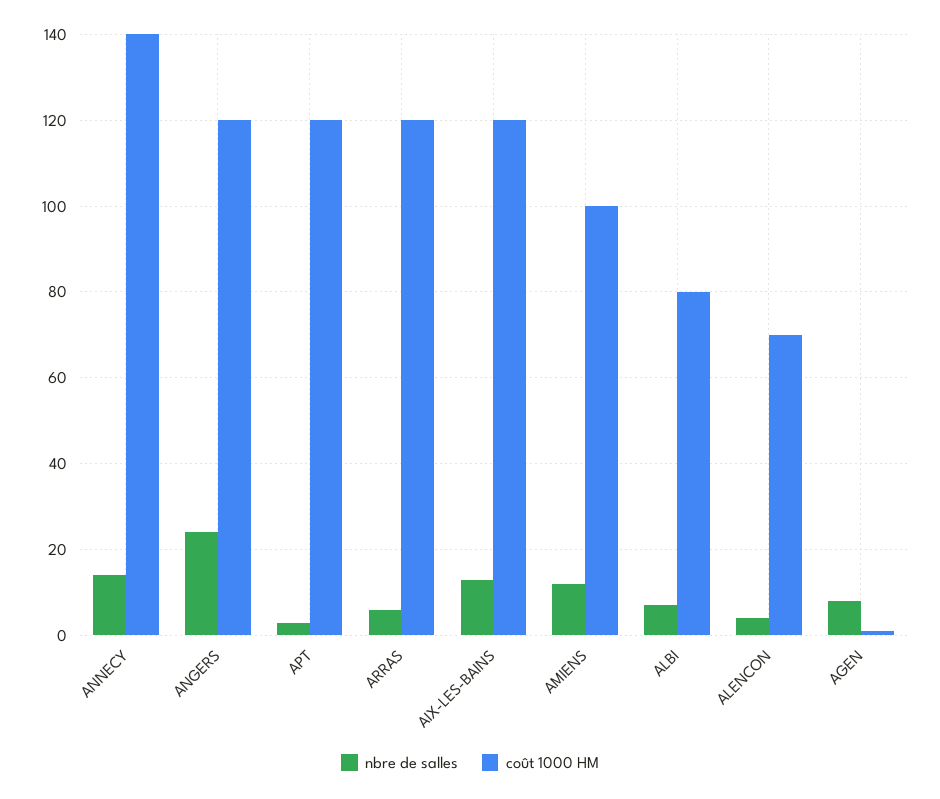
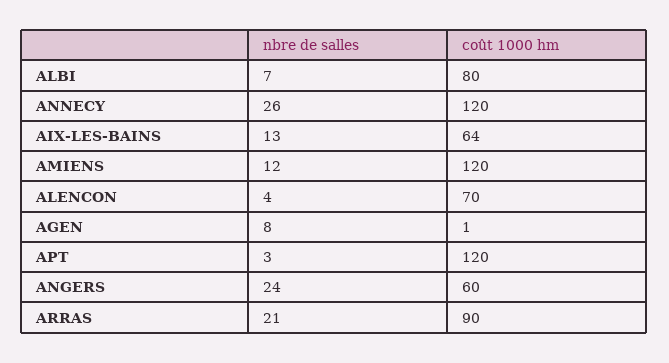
nbre de salles, ANNECY: 15 -> 26
coût 1000 HM, ANNECY: 140 -> 120
coût 1000 HM, ANGERS: 120 -> 60
nbre de salles, ARRAS: 5 -> 21
coût 1000 HM, ARRAS: 120 -> 90
coût 1000 HM, AIX-LES-BAINS: 120 -> 64
coût 1000 HM, AMIENS: 100 -> 120

